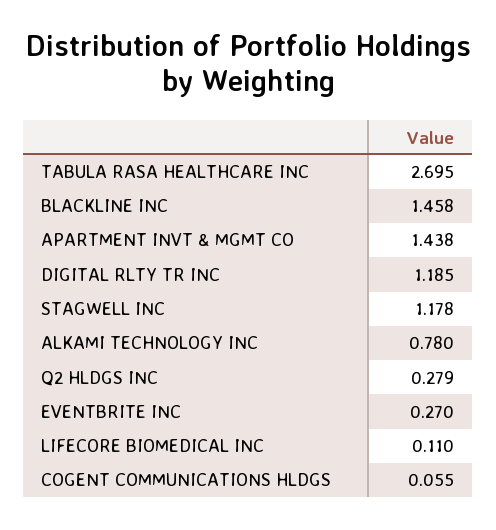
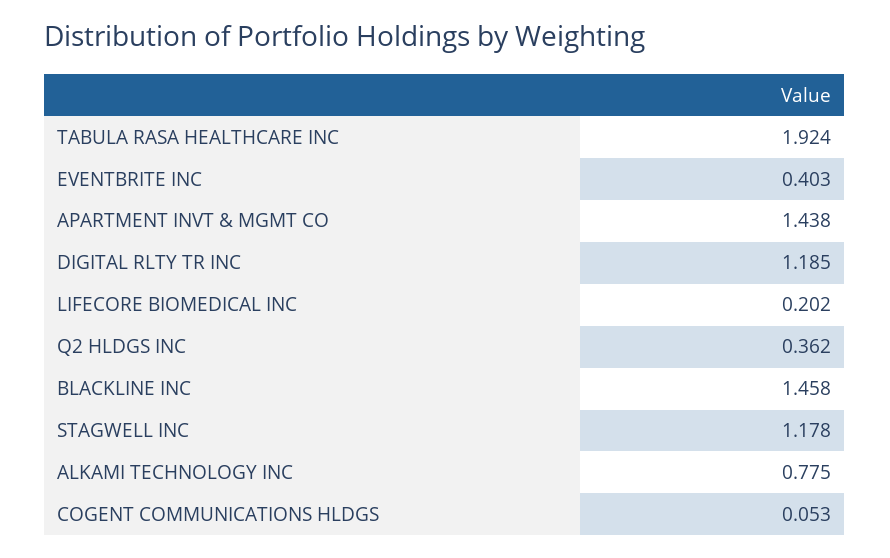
TABULA RASA HEALTHCARE INC: 2.695 -> 1.924
ALKAMI TECHNOLOGY INC: 0.78 -> 0.775
Q2 HLDGS INC: 0.279 -> 0.362
EVENTBRITE INC: 0.27 -> 0.403
LIFECORE BIOMEDICAL INC: 0.11 -> 0.202
COGENT COMMUNICATIONS HLDGS: 0.055 -> 0.053

